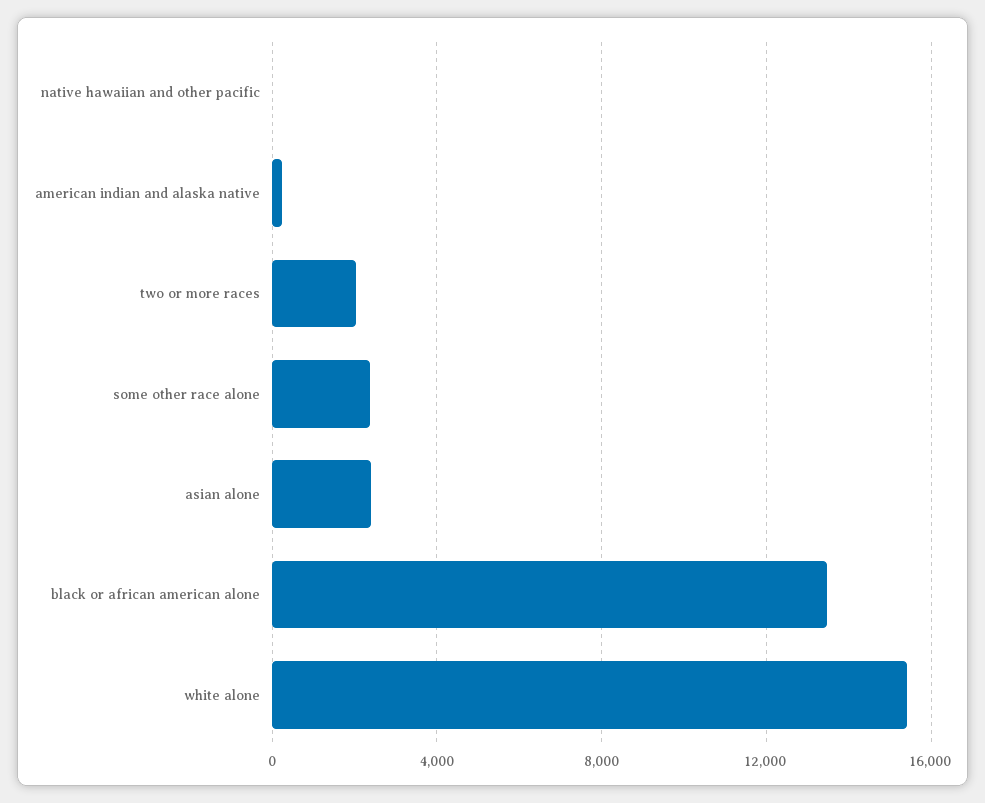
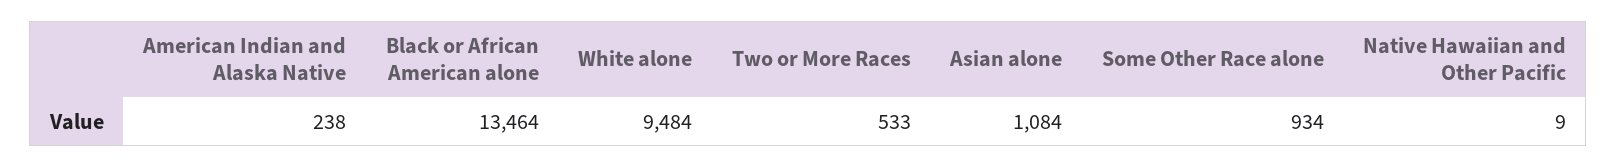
two or more races: 2000 -> 533
some other race alone: 2500 -> 934
asian alone: 2500 -> 1084
white alone: 15500 -> 9484

